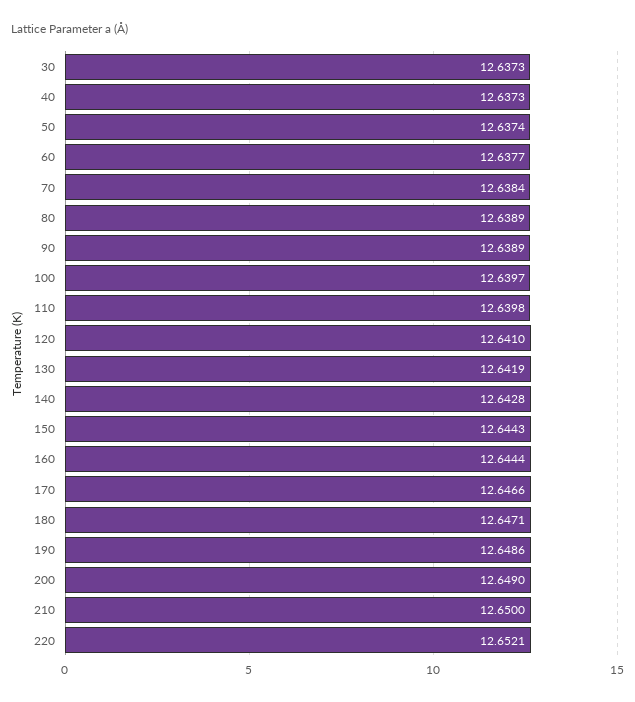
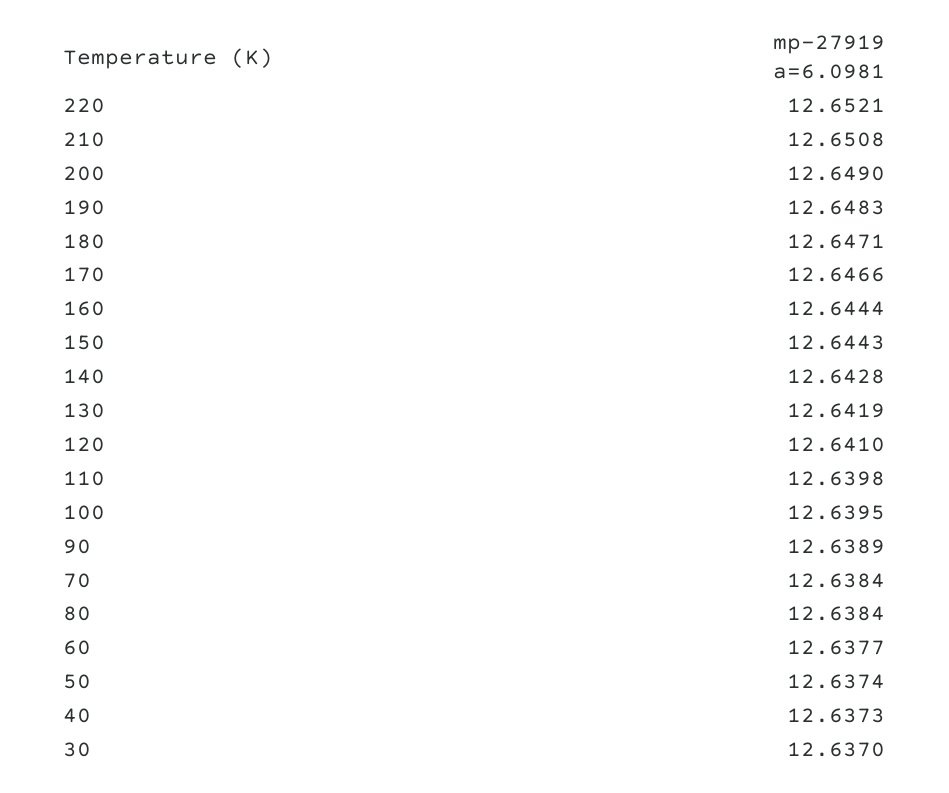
30: 12.6373 -> 12.637
80: 12.6389 -> 12.6384
100: 12.6397 -> 12.6395
190: 12.6486 -> 12.6483
210: 12.65 -> 12.6508

